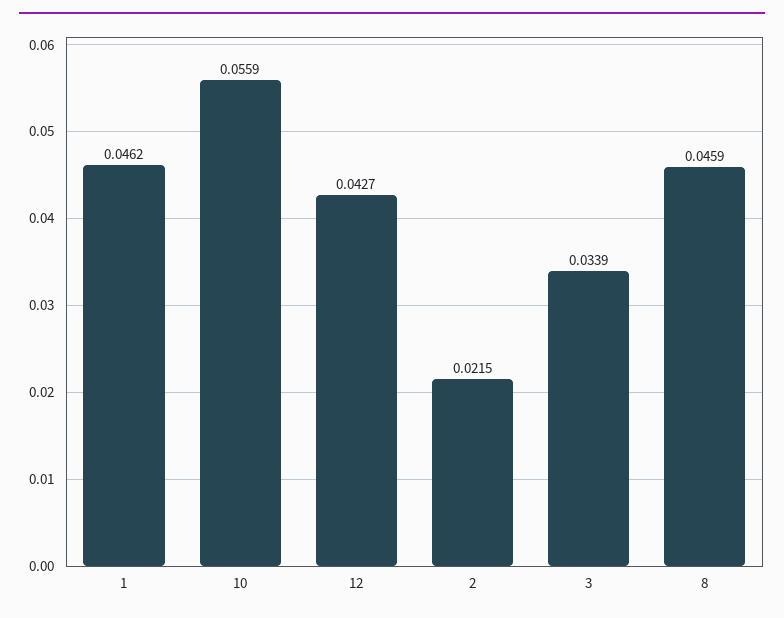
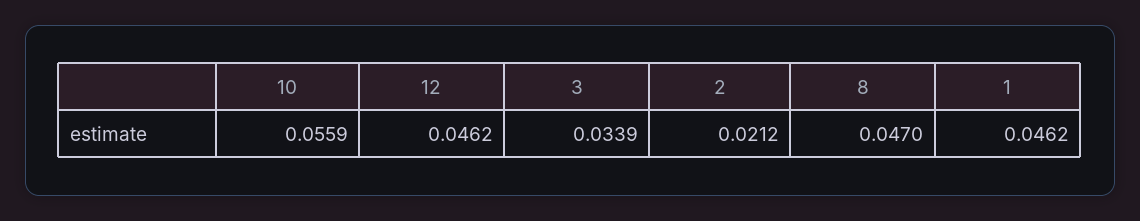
12: 0.0427 -> 0.0462
2: 0.0215 -> 0.0212
8: 0.0459 -> 0.047

